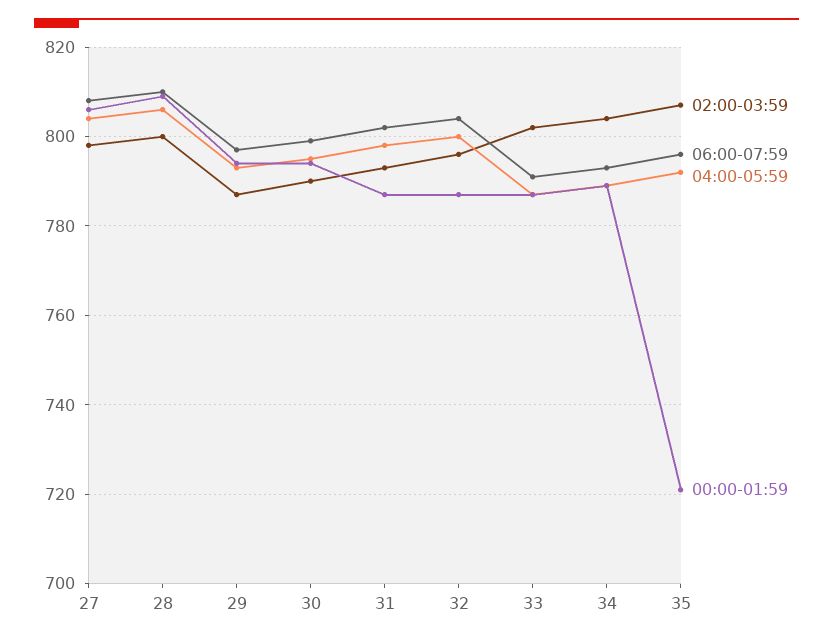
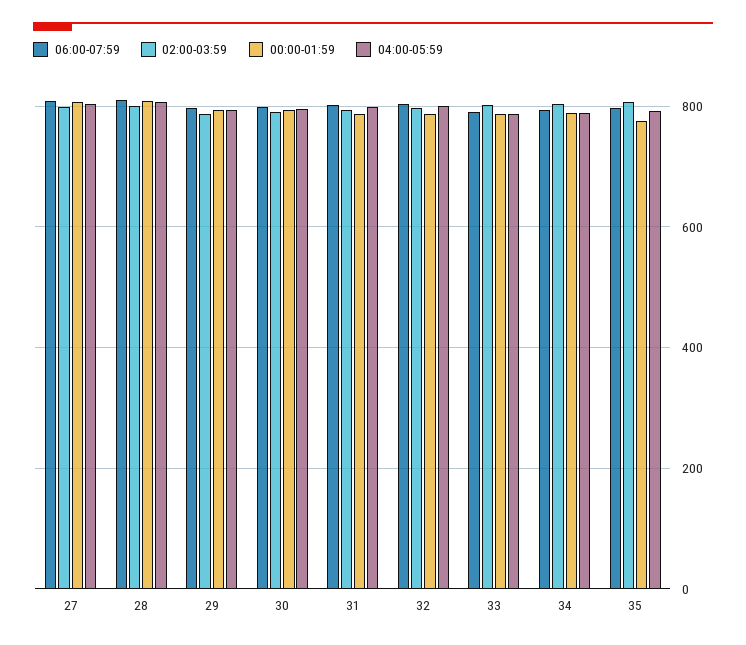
00:00-01:59, 35: 720 -> 780

